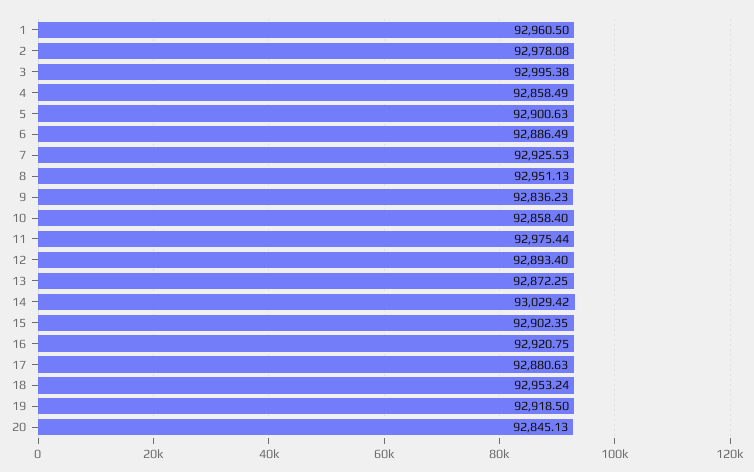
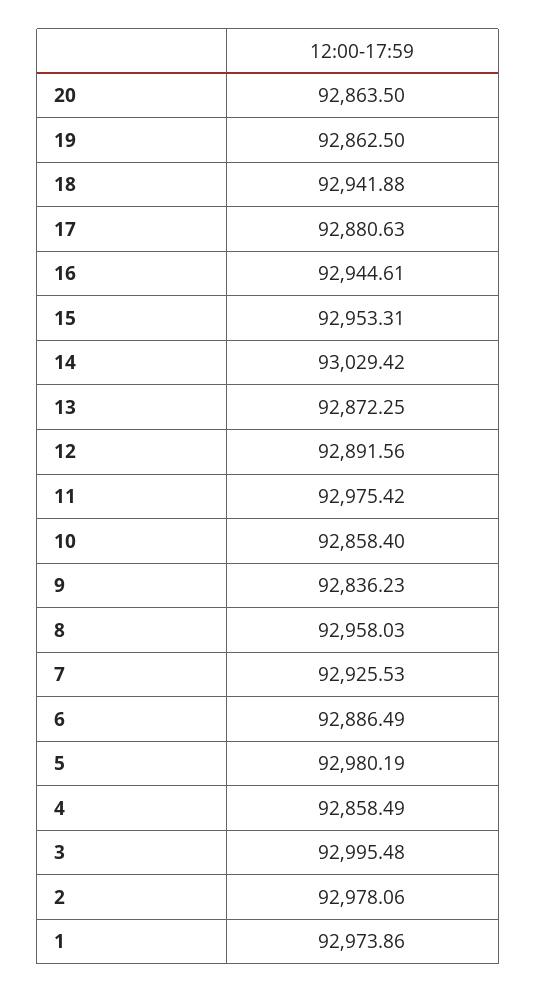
1: 92960.5 -> 92973.86
2: 92978.08 -> 92978.06
3: 92995.38 -> 92995.48
5: 92900.63 -> 92980.19
8: 92951.13 -> 92958.03
11: 92975.44 -> 92975.42
12: 92893.4 -> 92891.56
15: 92902.35 -> 92953.31
16: 92920.75 -> 92944.61
18: 92953.24 -> 92941.88
19: 92918.5 -> 92862.5
20: 92845.13 -> 92863.5

